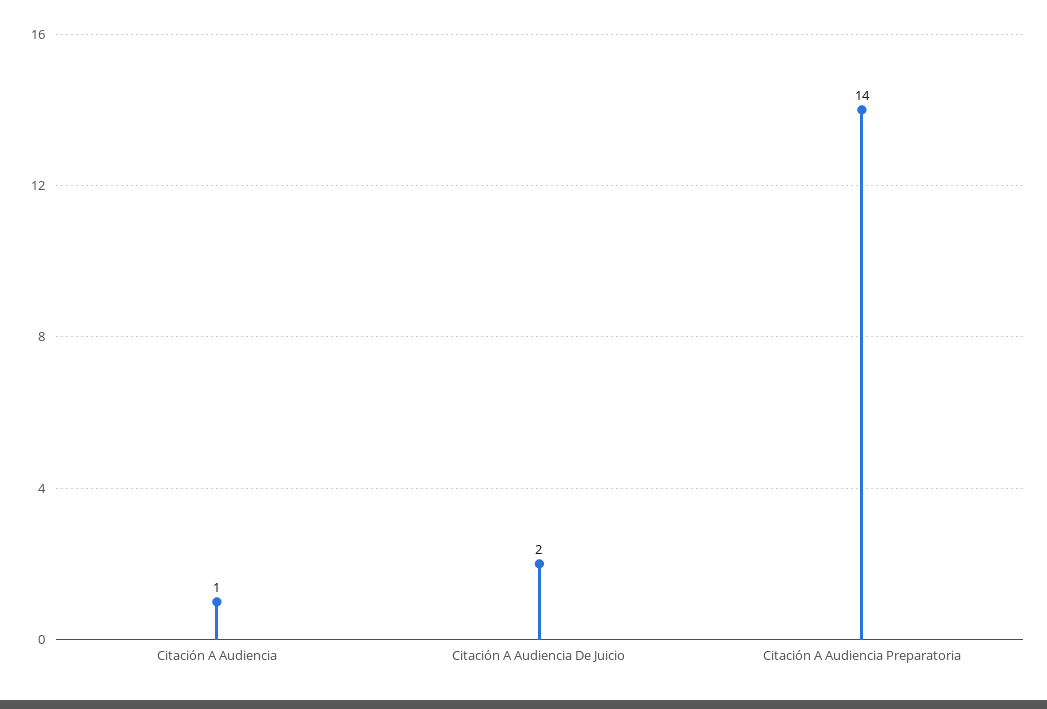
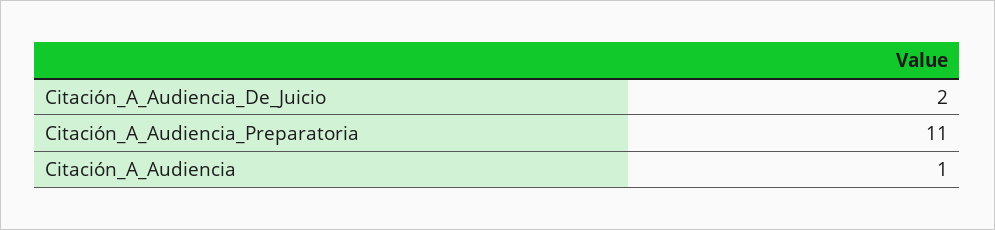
Citación A Audiencia Preparatoria: 14 -> 11

